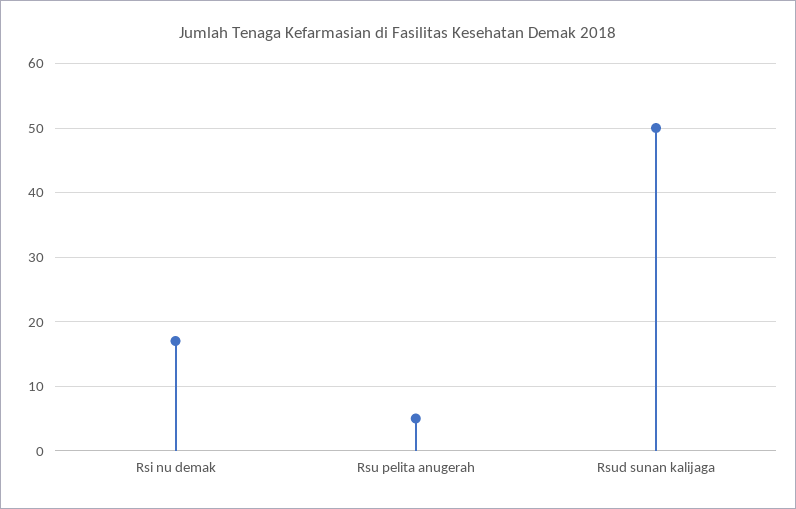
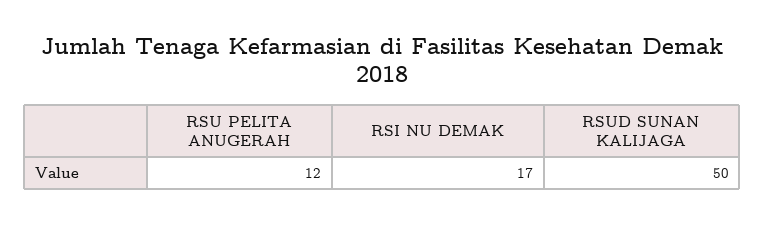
Rsu pelita anugerah: 5 -> 12

